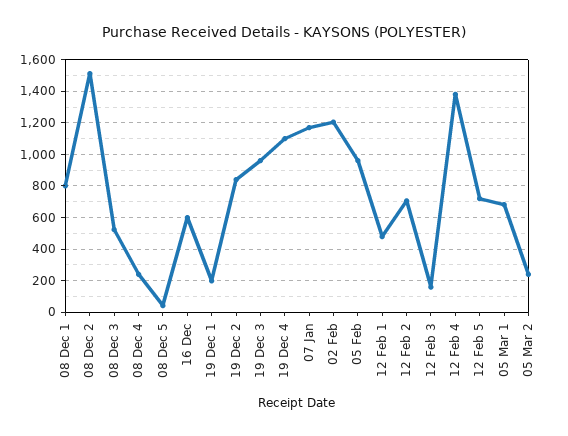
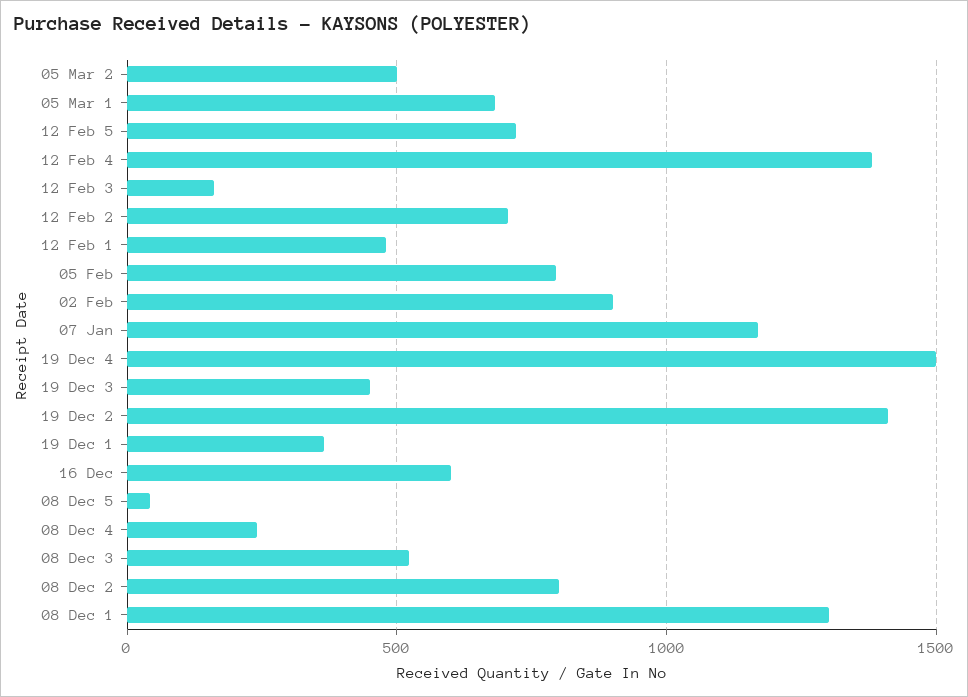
08 Dec 1: 800 -> 1300
08 Dec 2: 1500 -> 800
19 Dec 1: 200 -> 350
19 Dec 2: 850 -> 1400
19 Dec 3: 950 -> 450
19 Dec 4: 1100 -> 1500
02 Feb: 1200 -> 900
05 Feb: 950 -> 800
05 Mar 2: 250 -> 500

